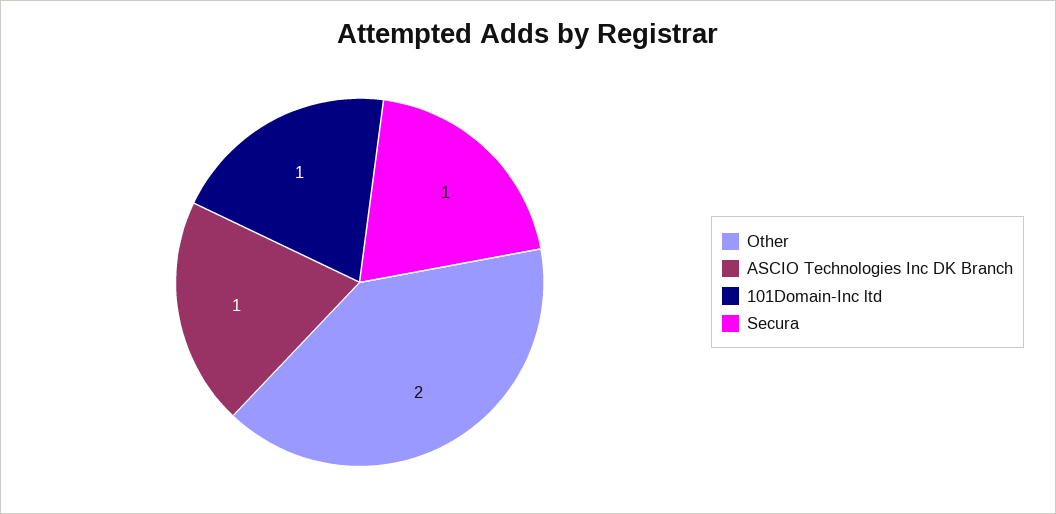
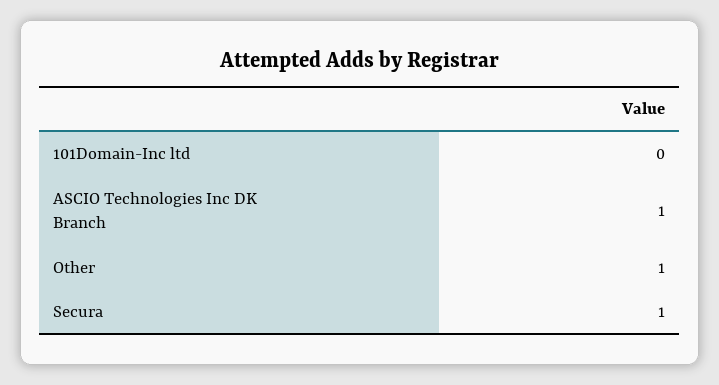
Other: 2 -> 1
101Domain-Inc ltd: 1 -> 0

